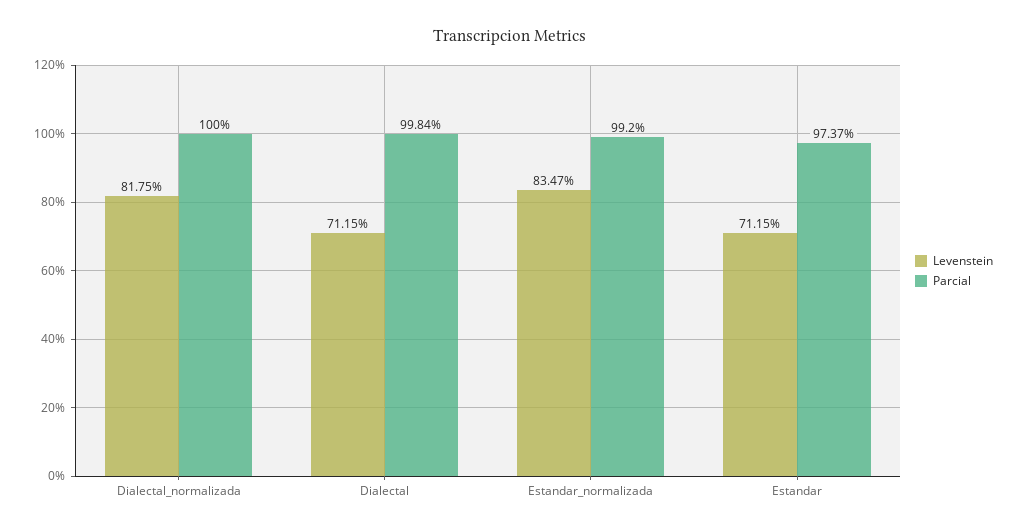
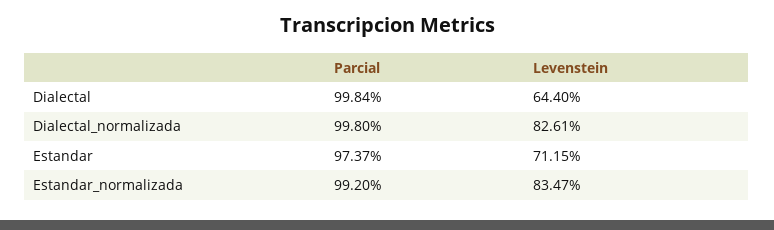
Levenstein, Dialectal_normalizada: 81.75 -> 82.61
Parcial, Dialectal_normalizada: 100 -> 99.8
Levenstein, Dialectal: 71.15 -> 64.4

